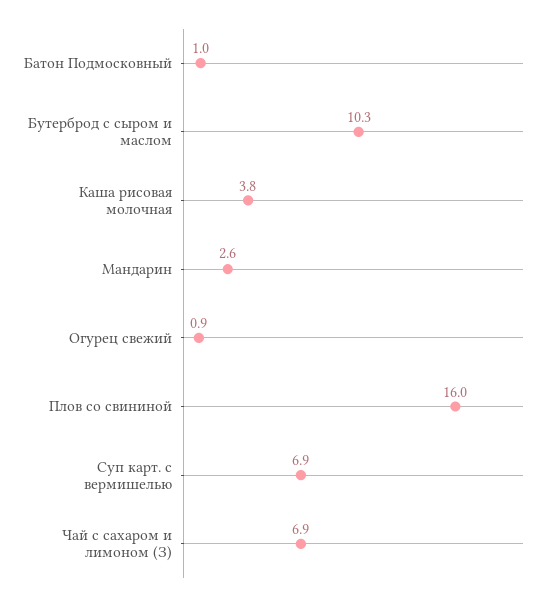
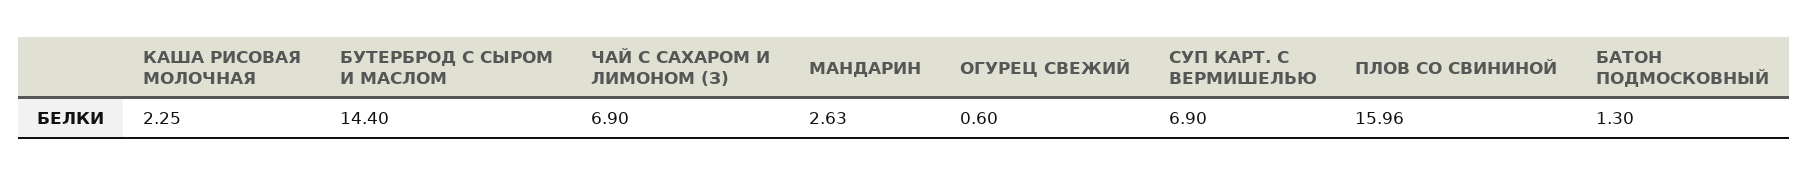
Батон Подмосковный: 1 -> 1.3
Бутерброд с сыром и маслом: 10.3 -> 14.4
Каша рисовая молочная: 3.8 -> 2.25
Огурец свежий: 0.9 -> 0.6

